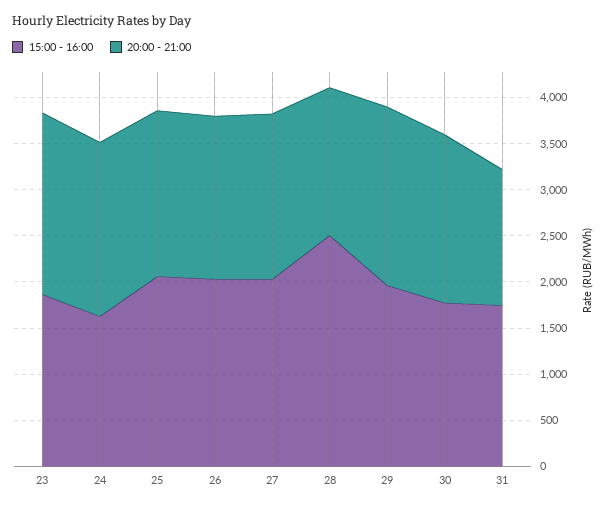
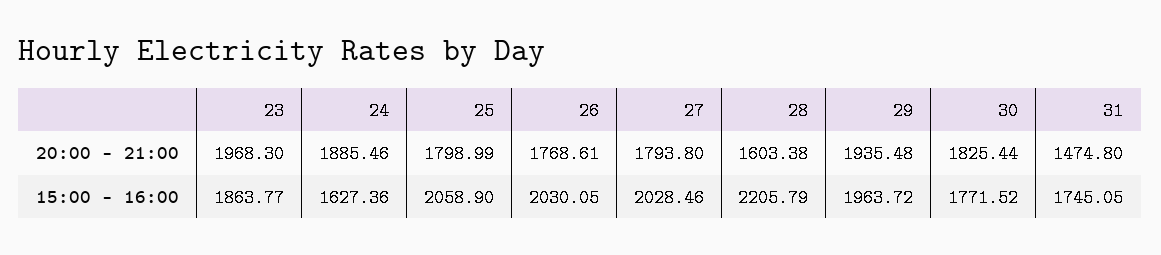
15:00 - 16:00, 28: 2500 -> 2205.79

